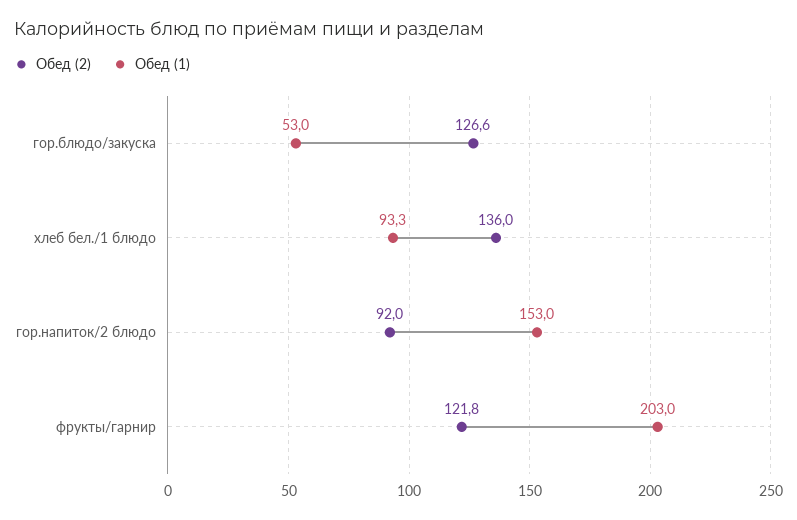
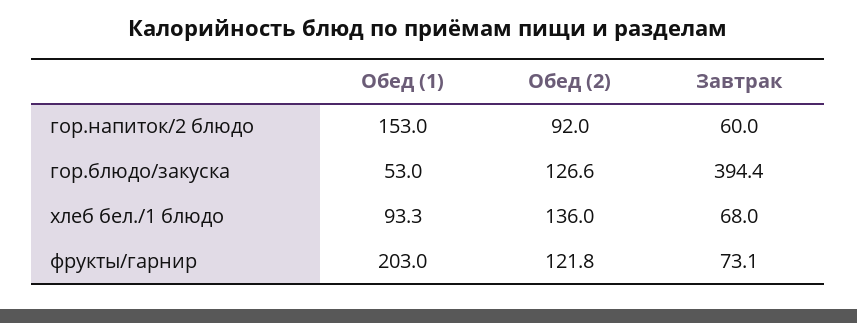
Завтрак, гор.напиток/2 блюдо: none -> 60
Завтрак, гор.блюдо/закуска: none -> 394.4
Завтрак, хлеб бел./1 блюдо: none -> 68
Завтрак, фрукты/гарнир: none -> 73.1

